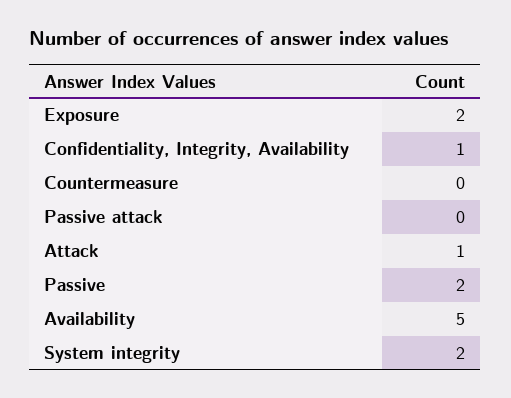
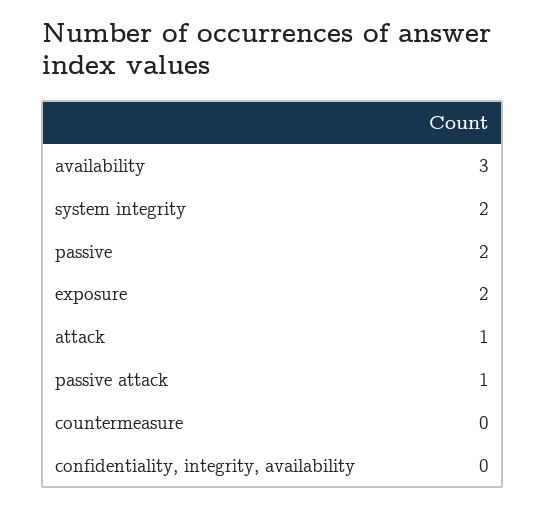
Confidentiality, Integrity, Availability: 1 -> 0
Passive attack: 0 -> 1
Availability: 5 -> 3

